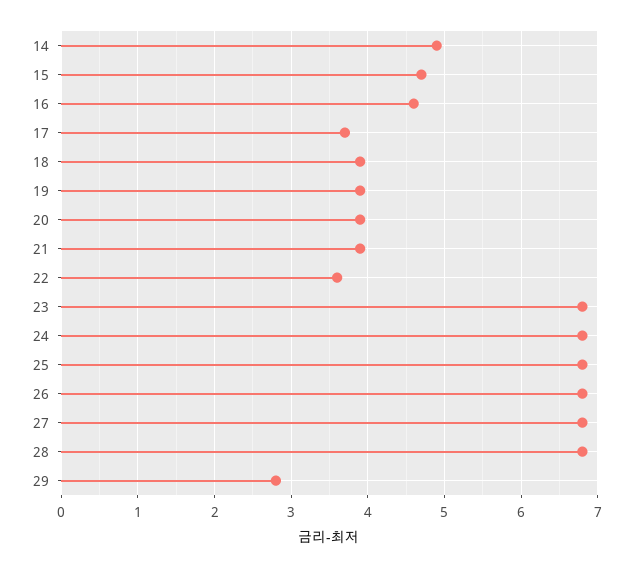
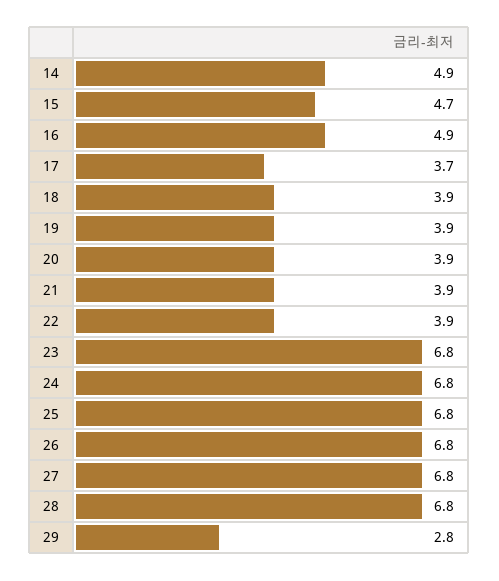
16: 4.6 -> 4.9
22: 3.6 -> 3.9

